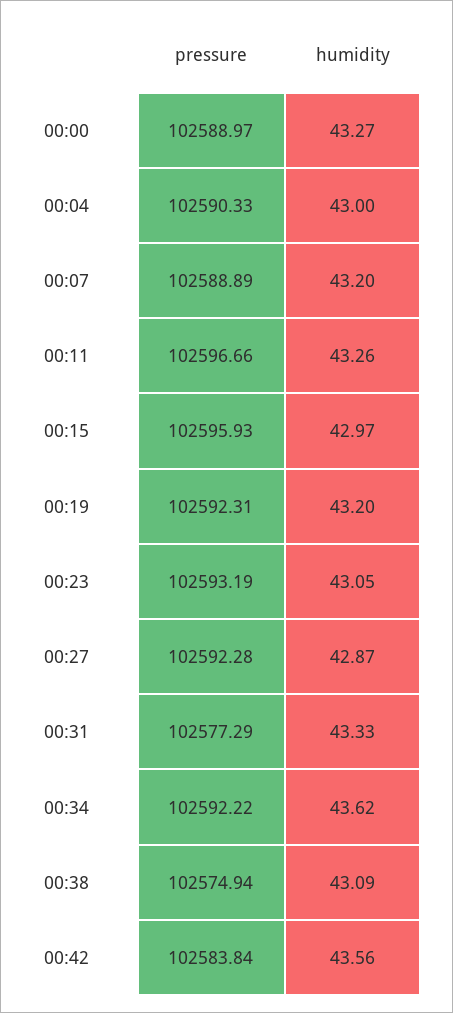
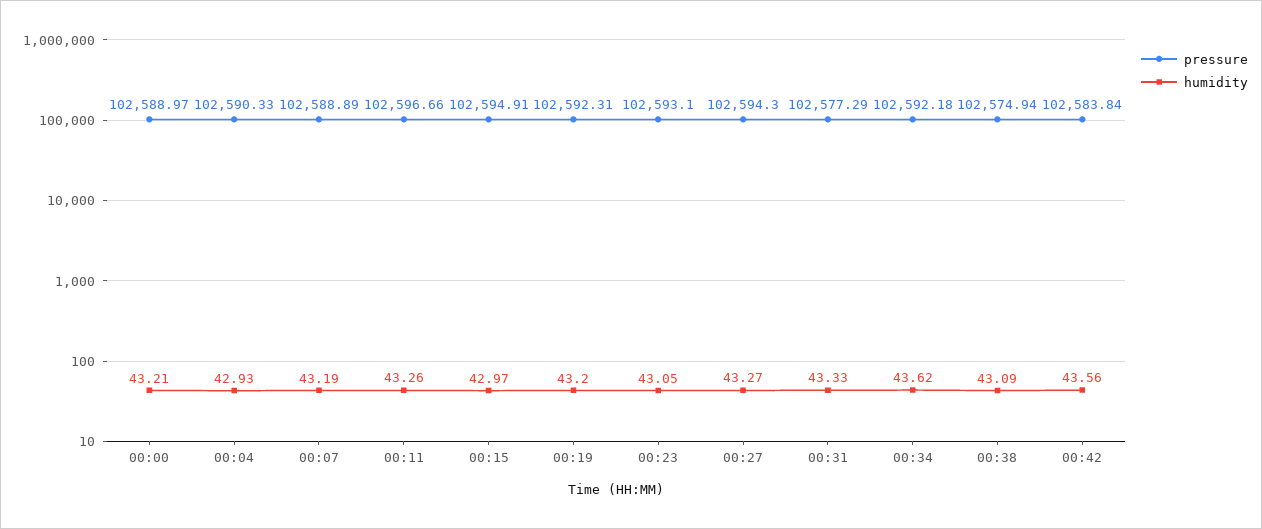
humidity, 00:00: 43.27 -> 43.21
humidity, 00:04: 43 -> 42.93
humidity, 00:07: 43.2 -> 43.19
pressure, 00:15: 102595.93 -> 102594.91
pressure, 00:23: 102593.19 -> 102593.1
pressure, 00:27: 102592.28 -> 102594.3
humidity, 00:27: 42.87 -> 43.27
pressure, 00:34: 102592.22 -> 102592.18

